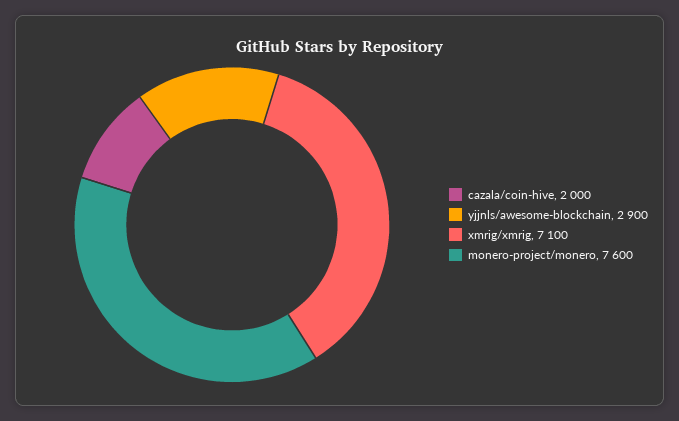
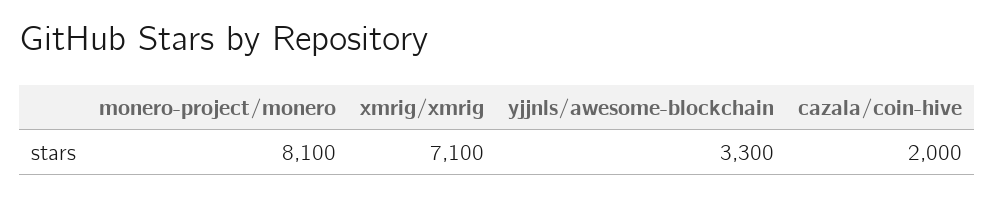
yjjnls/awesome-blockchain: 2900 -> 3300
monero-project/monero: 7600 -> 8100

